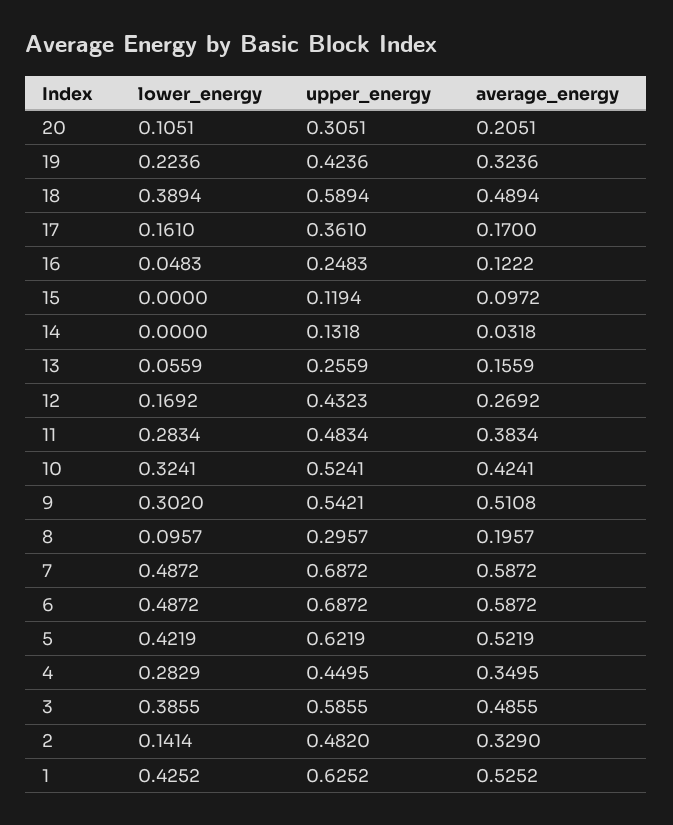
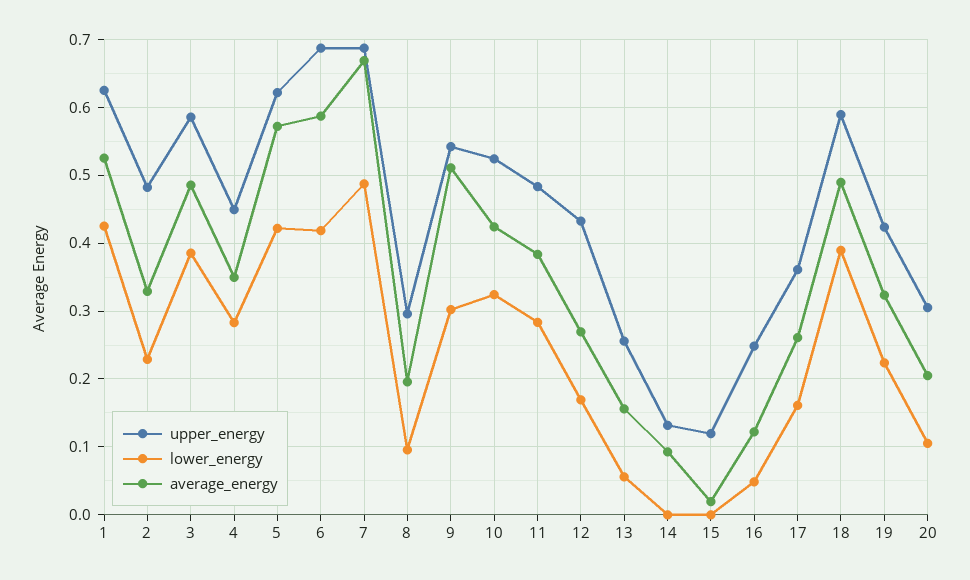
average_energy, 17: 0.17 -> 0.26
average_energy, 15: 0.0972 -> 0.02
average_energy, 14: 0.0318 -> 0.09
average_energy, 7: 0.5872 -> 0.67
lower_energy, 6: 0.4872 -> 0.42
average_energy, 5: 0.5219 -> 0.57
lower_energy, 2: 0.1414 -> 0.23

